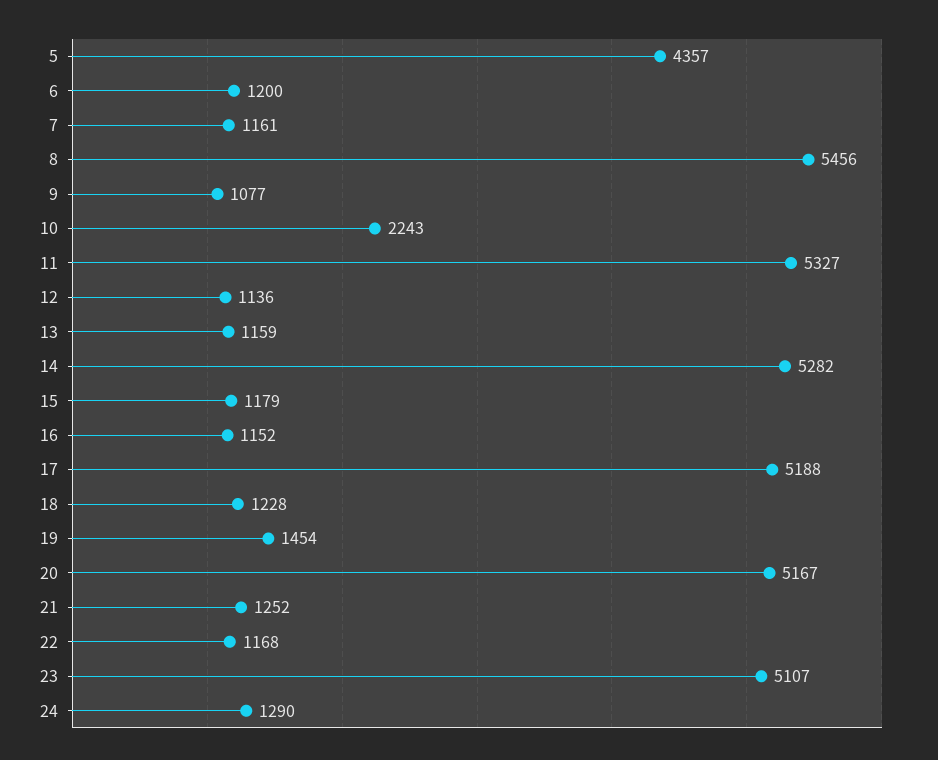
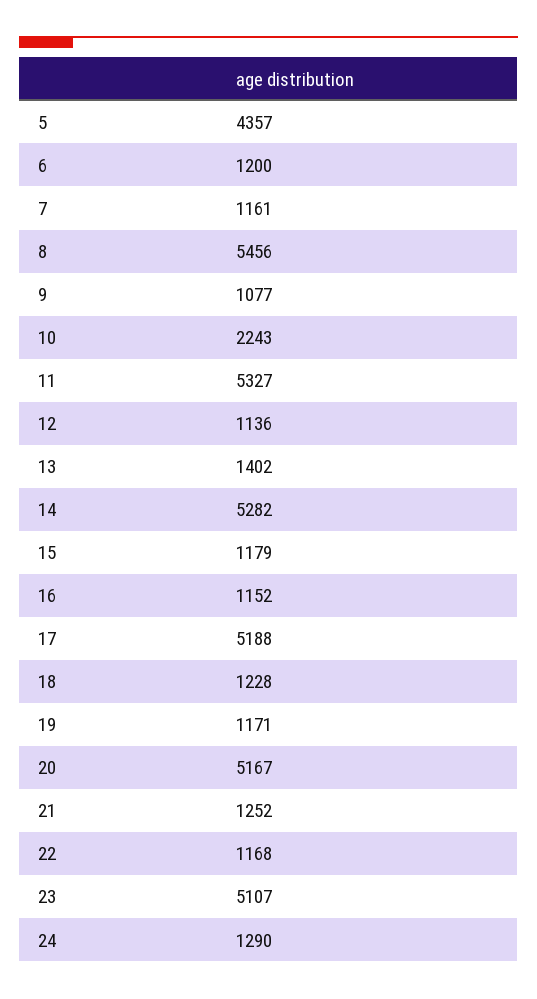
13: 1159 -> 1402
19: 1454 -> 1171

